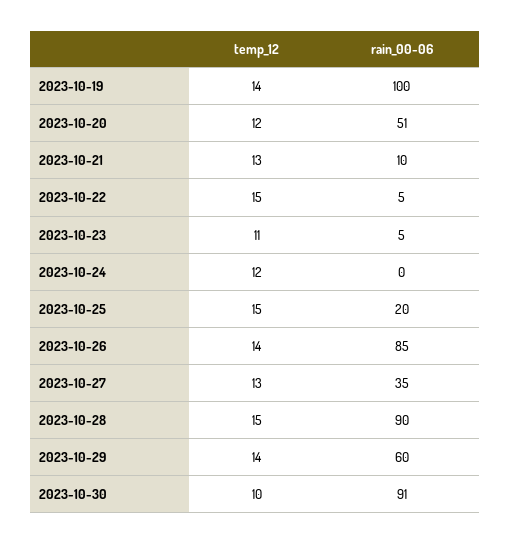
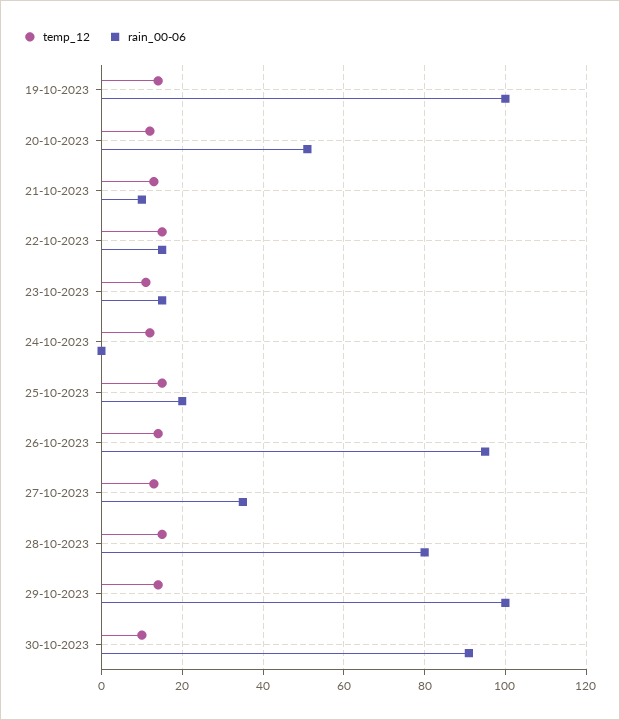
rain_00-06, 2023-10-22: 5 -> 15
rain_00-06, 2023-10-23: 5 -> 15
rain_00-06, 2023-10-26: 85 -> 95
rain_00-06, 2023-10-28: 90 -> 80
rain_00-06, 2023-10-29: 60 -> 100

